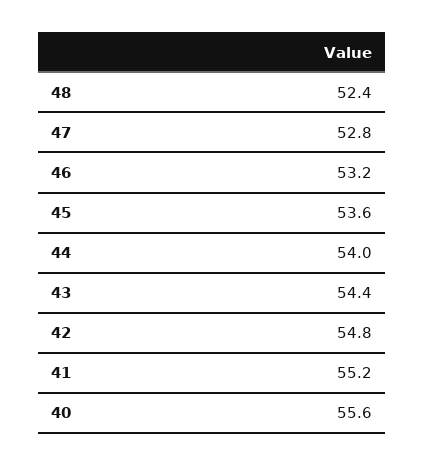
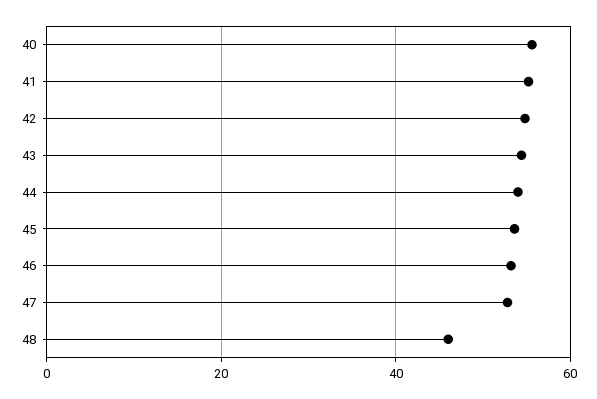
48: 52.4 -> 46

